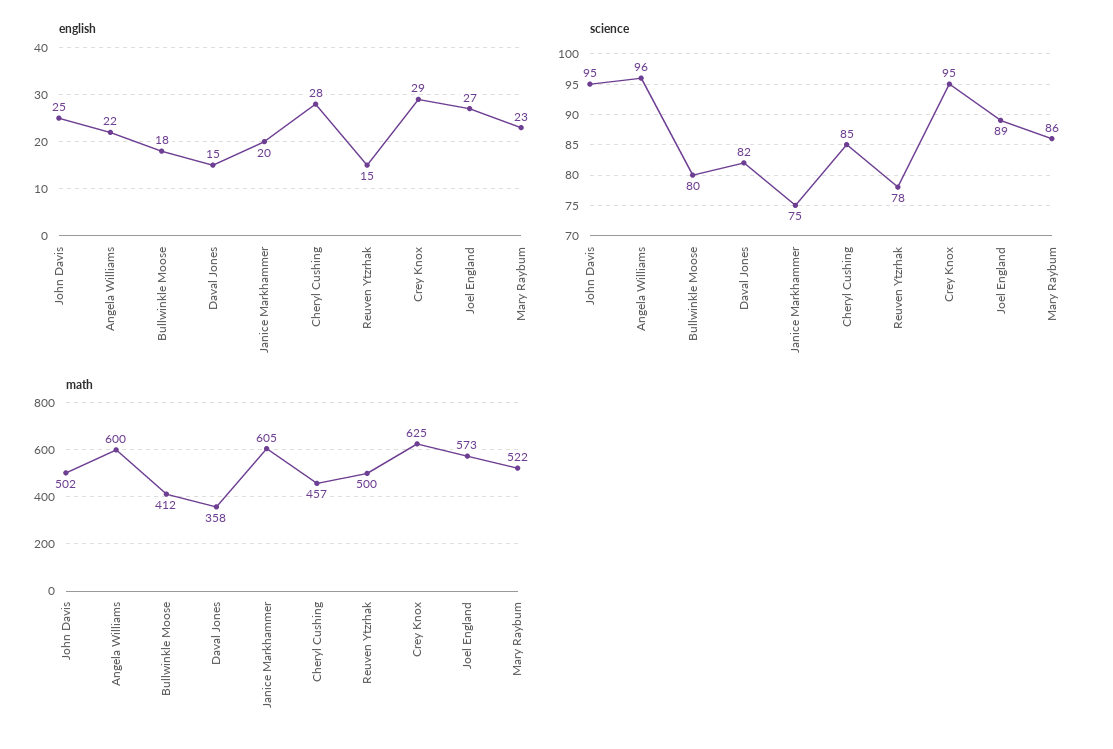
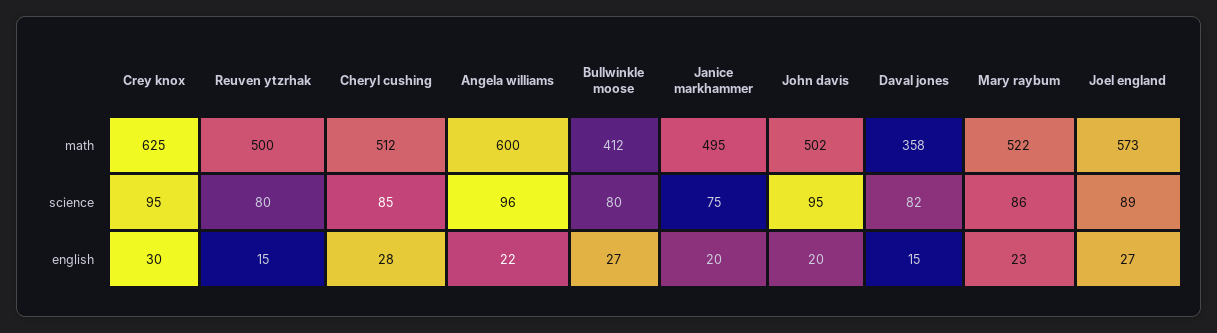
english, John Davis: 25 -> 20
english, Bullwinkle Moose: 18 -> 27
english, Crey Knox: 29 -> 30
science, Reuven Ytzrhak: 78 -> 80
math, Janice Markhammer: 605 -> 495
math, Cheryl Cushing: 457 -> 512

